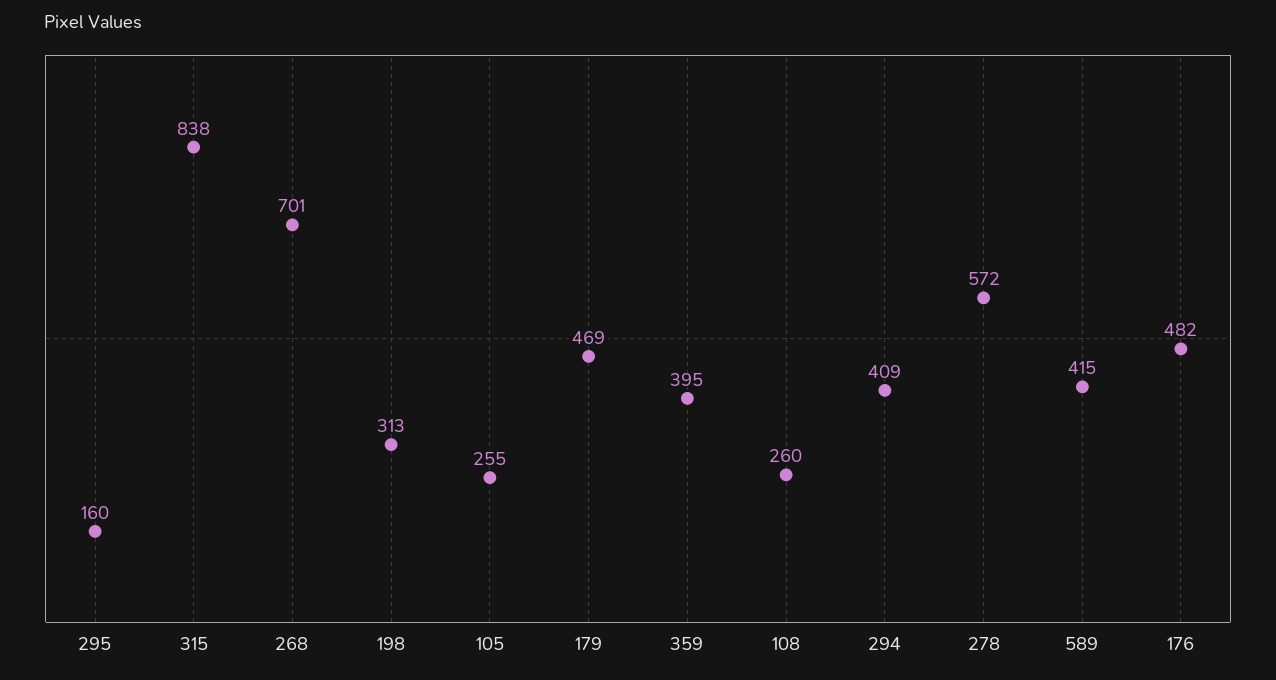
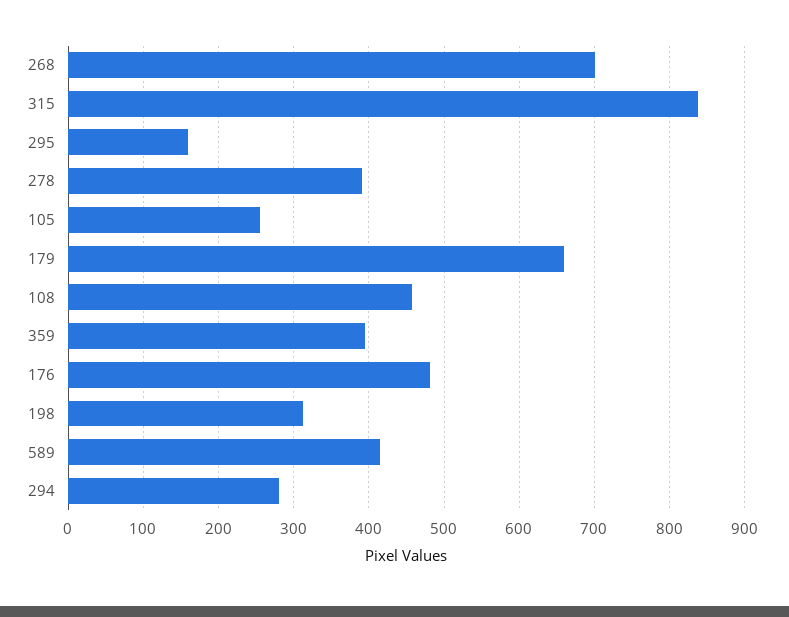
179: 469 -> 660
108: 260 -> 460
294: 409 -> 280
278: 572 -> 390

